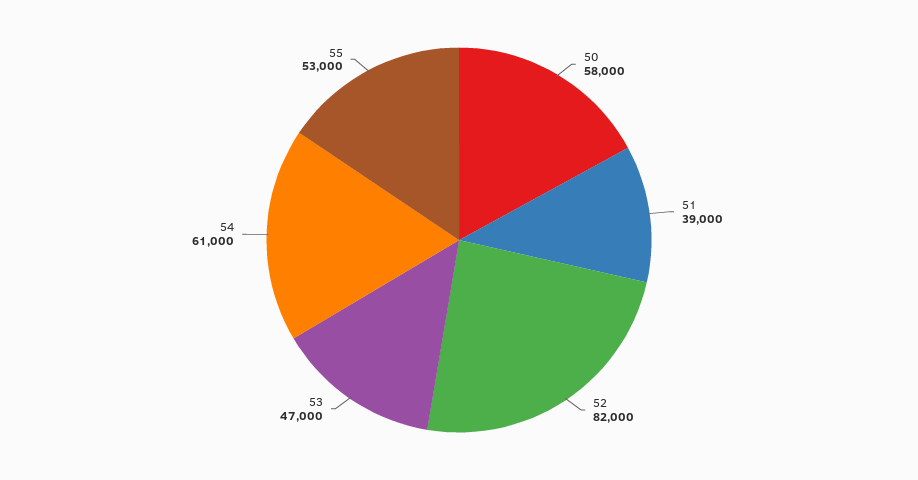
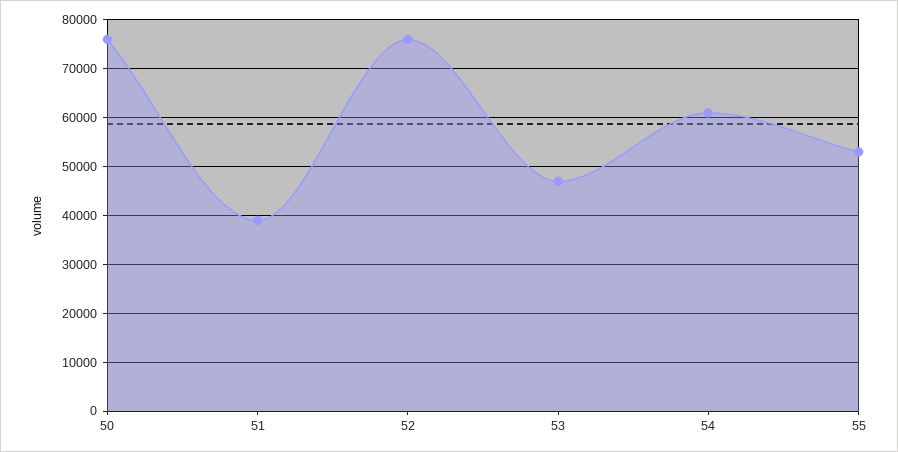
50: 58000 -> 76000
52: 82000 -> 76000

